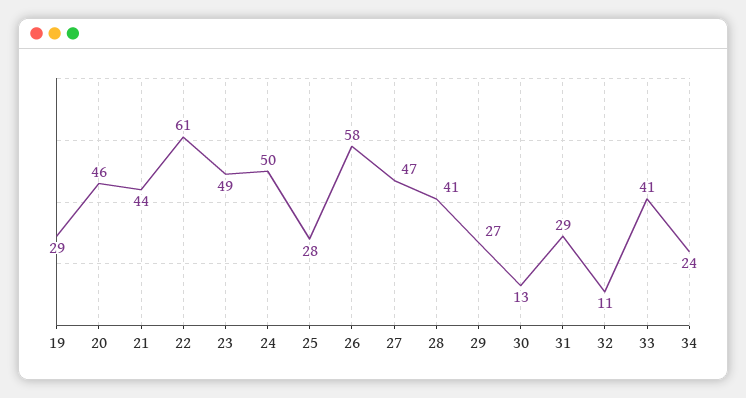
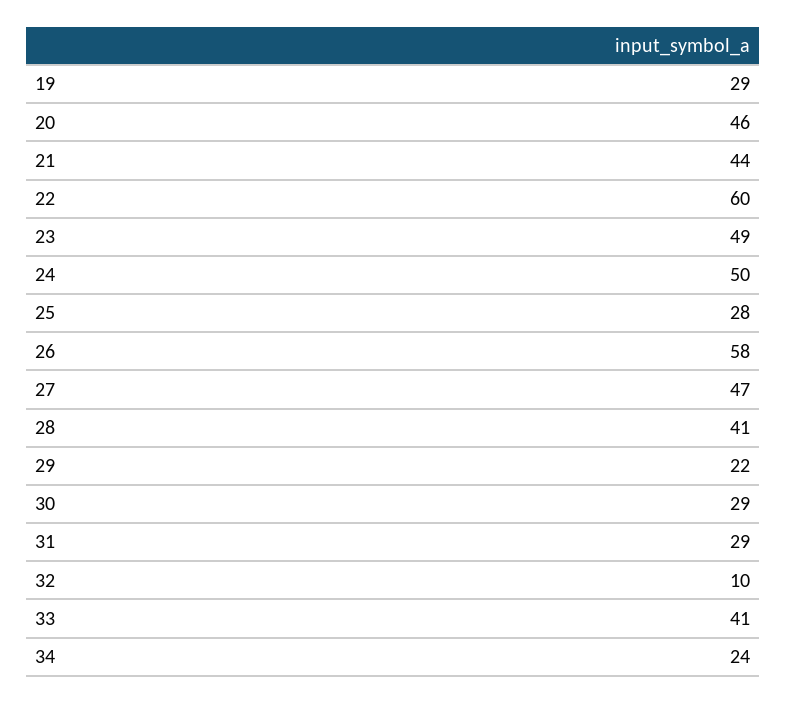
22: 61 -> 60
29: 27 -> 22
30: 13 -> 29
32: 11 -> 10

